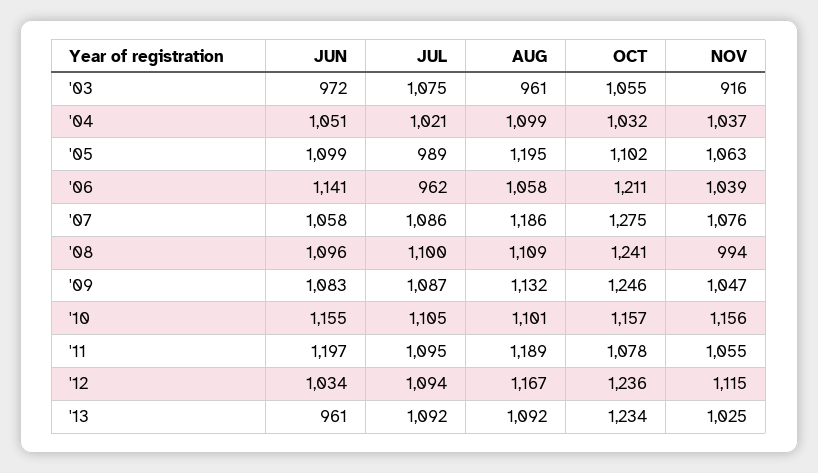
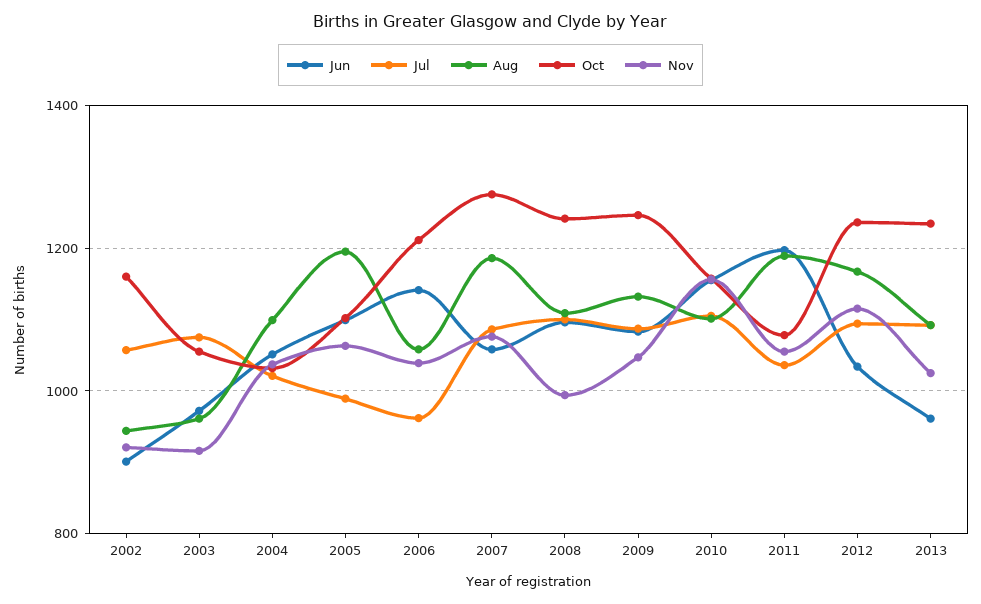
JUL, '11: 1095 -> 1040
JUN, 2002: none -> 900
JUL, 2002: none -> 1060
AUG, 2002: none -> 940
OCT, 2002: none -> 1160
NOV, 2002: none -> 920

